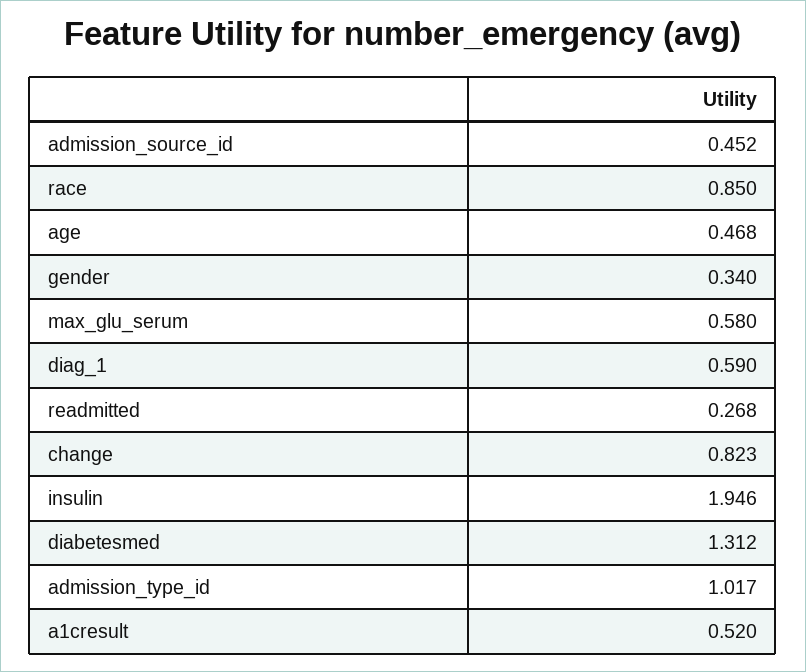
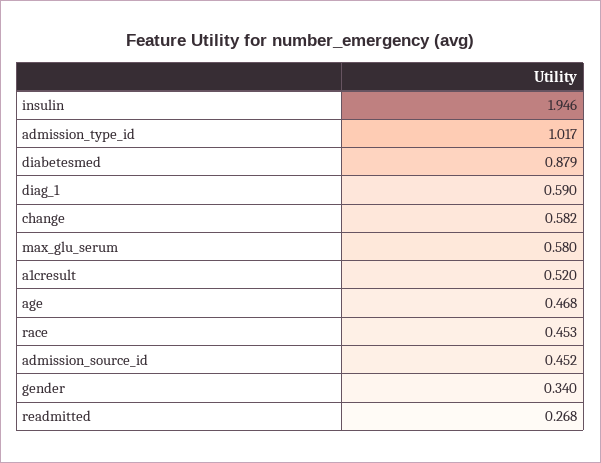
race: 0.85 -> 0.453
change: 0.823 -> 0.582
diabetesmed: 1.312 -> 0.879

